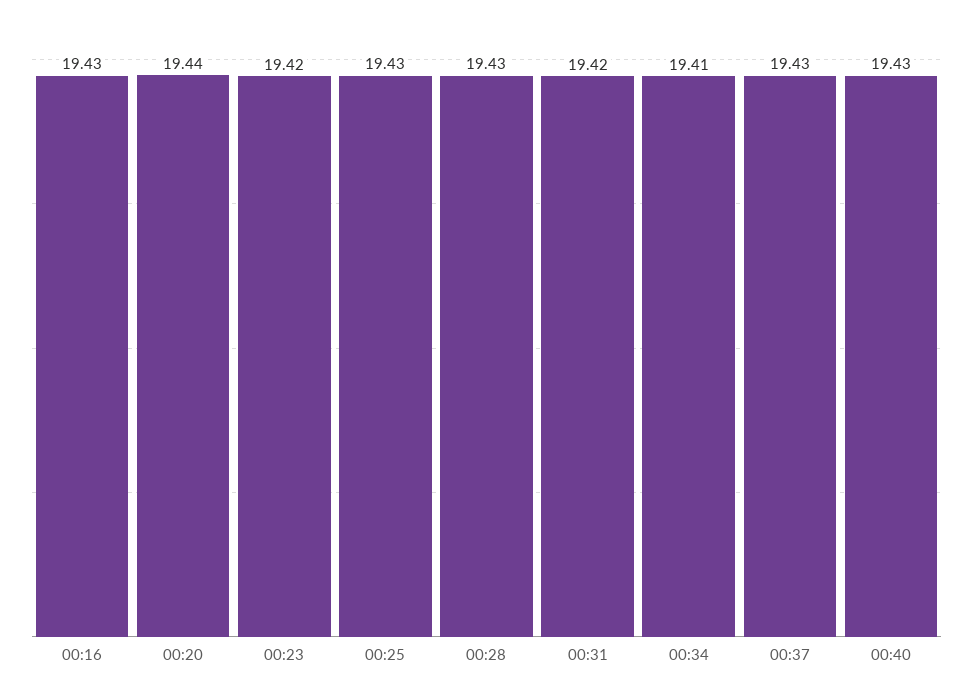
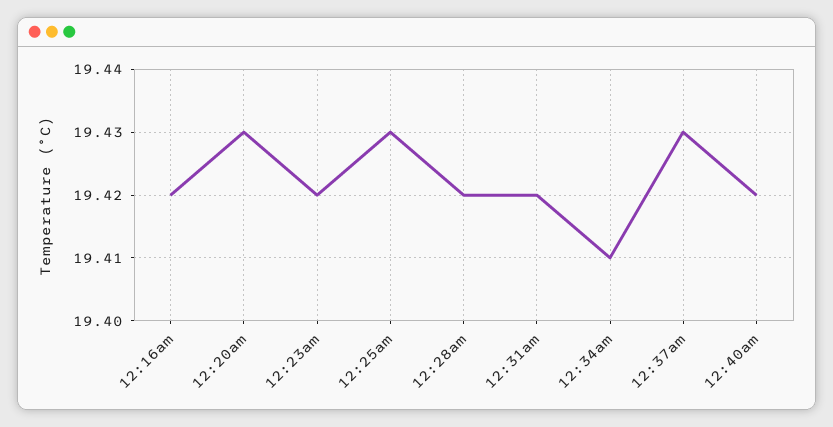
00:16: 19.43 -> 19.42
00:20: 19.44 -> 19.43
00:28: 19.43 -> 19.42
00:40: 19.43 -> 19.42

